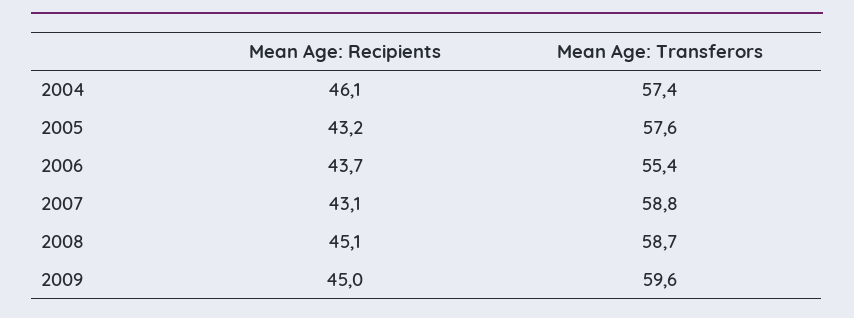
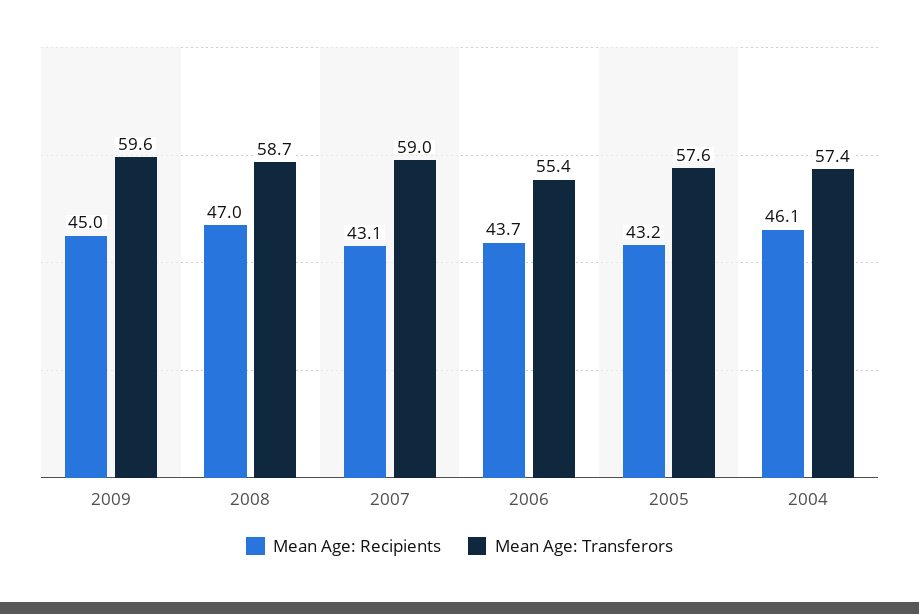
Mean Age: Transferors, 2007: 58.8 -> 59
Mean Age: Recipients, 2008: 45.1 -> 47

